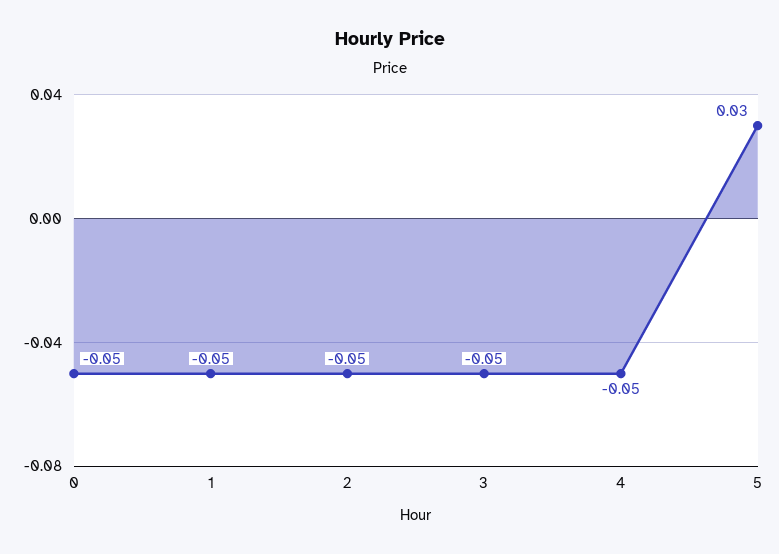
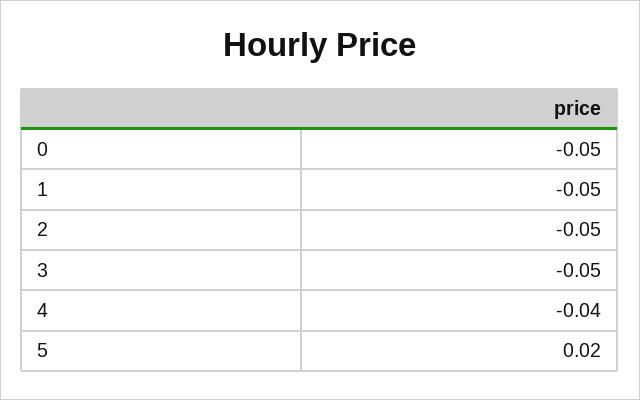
4: -0.05 -> -0.04
5: 0.03 -> 0.02

